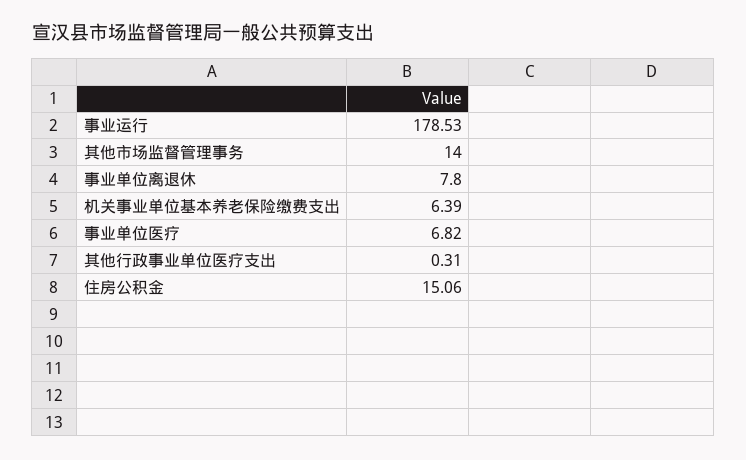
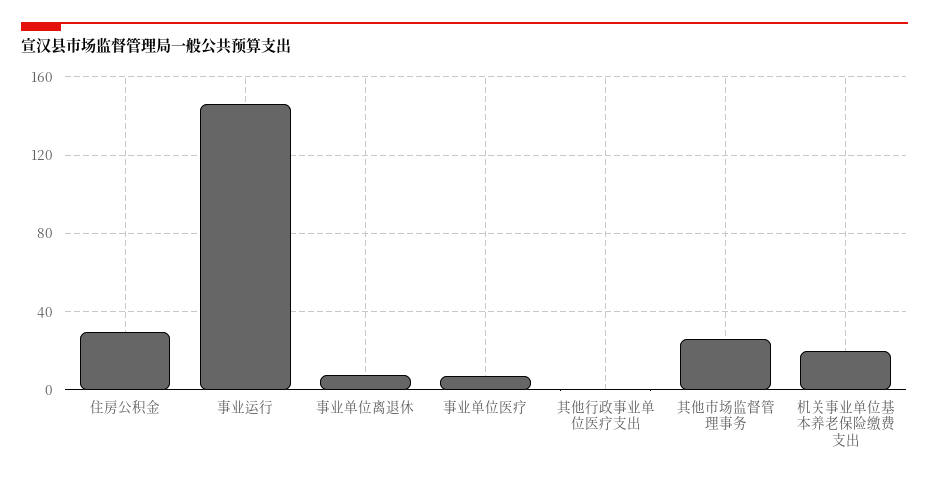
事业运行: 178.53 -> 145
其他市场监督管理事务: 14 -> 25
机关事业单位基本养老保险缴费支出: 6.39 -> 20
住房公积金: 15.06 -> 30

